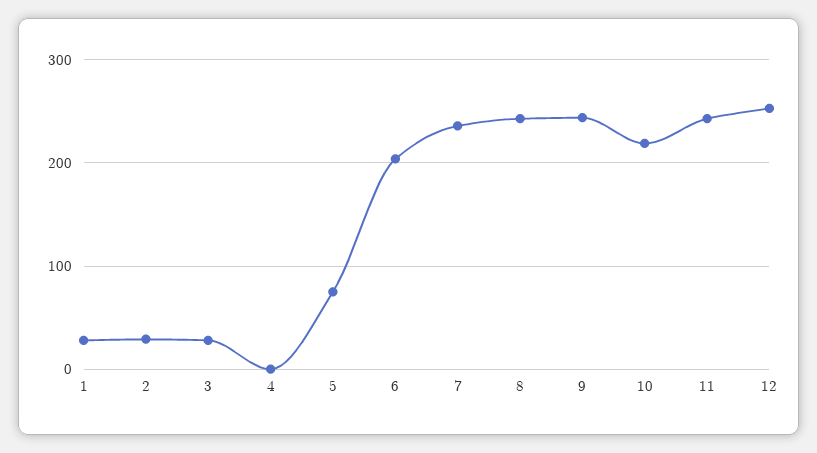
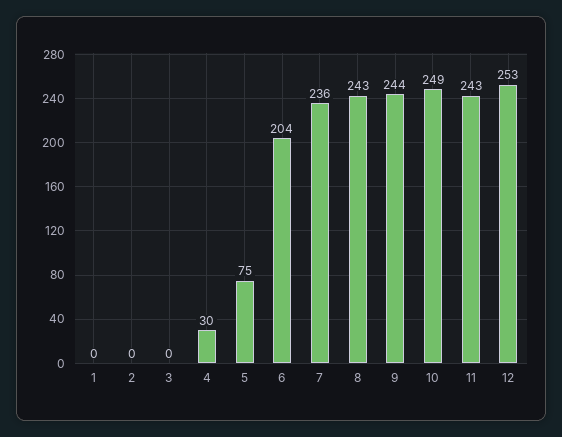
1: 30 -> 0
2: 30 -> 0
3: 30 -> 0
4: 0 -> 30
10: 220 -> 249

